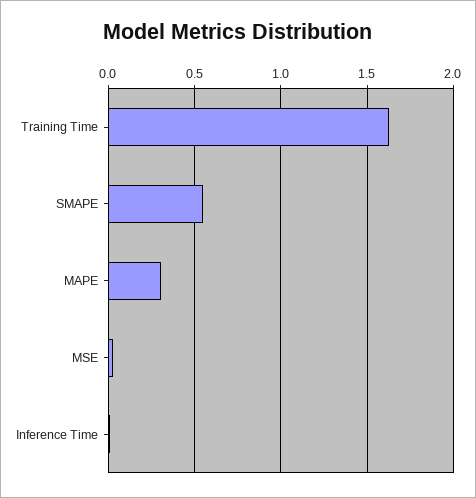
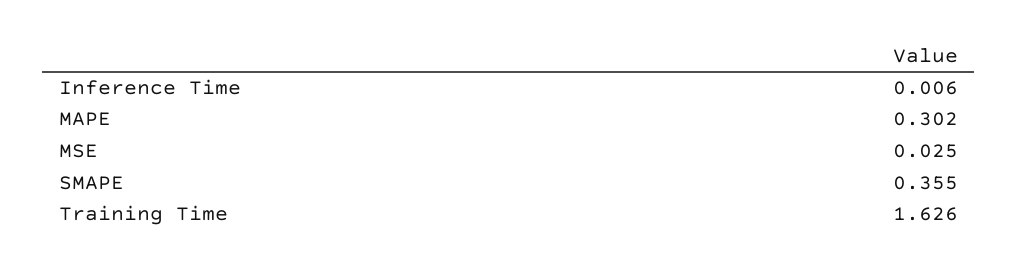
SMAPE: 0.55 -> 0.355

